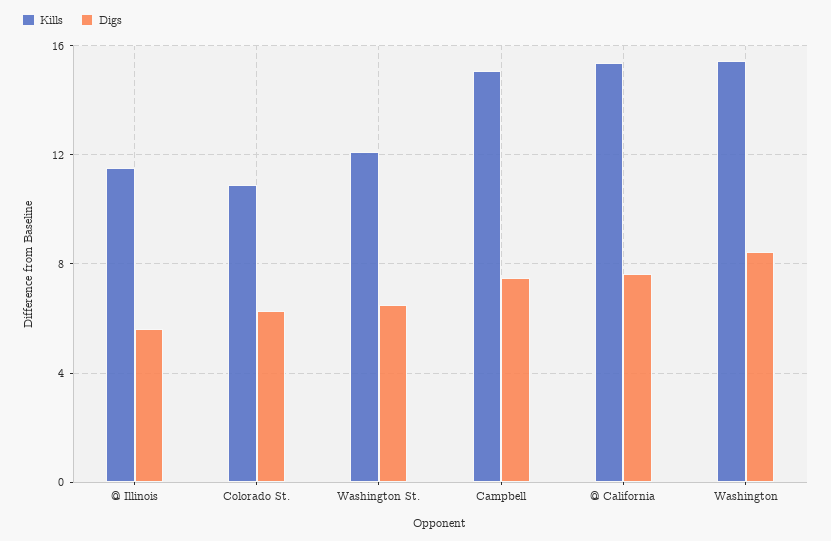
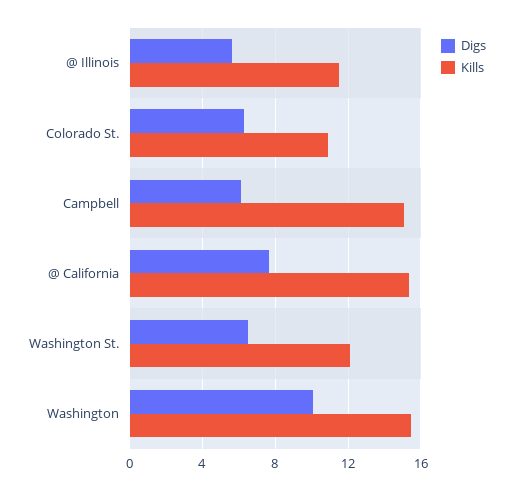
Digs, Campbell: 7.5 -> 6
Digs, Washington: 8.5 -> 10

